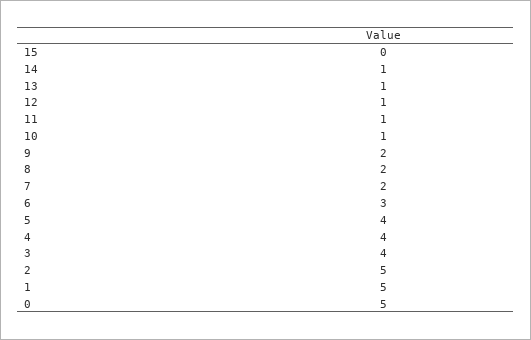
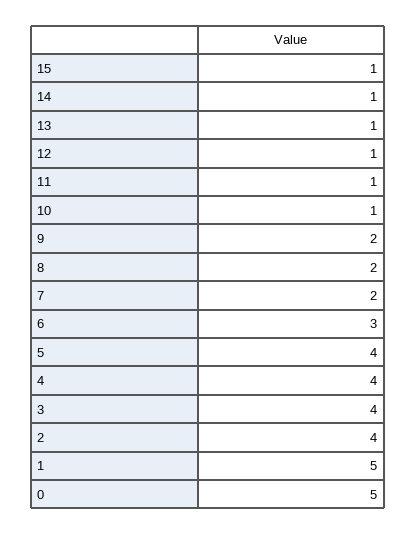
15: 0 -> 1
2: 5 -> 4

